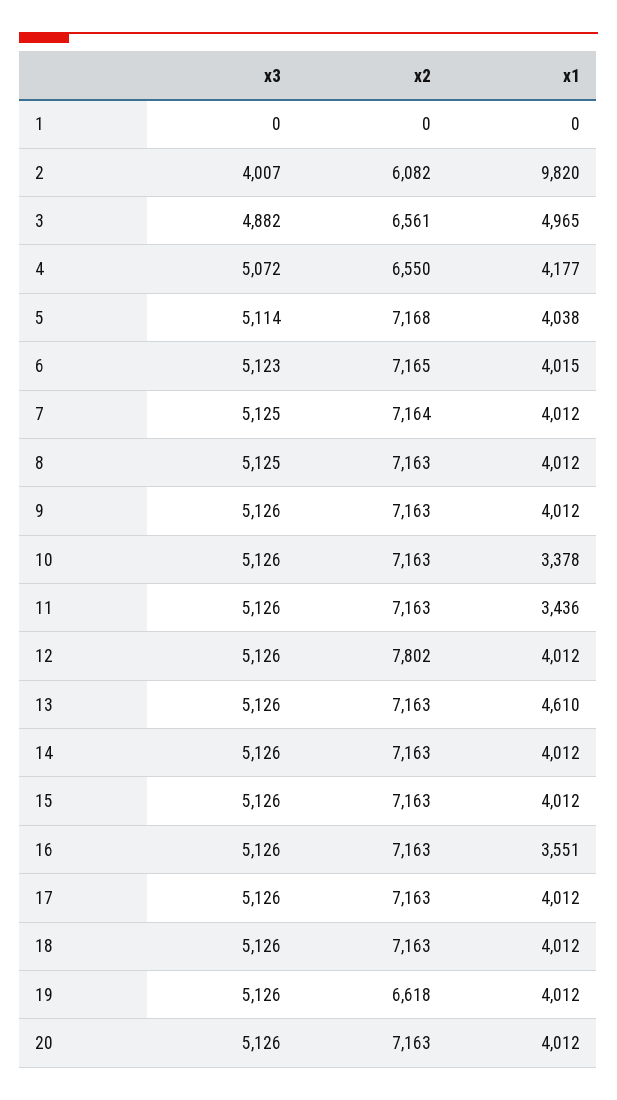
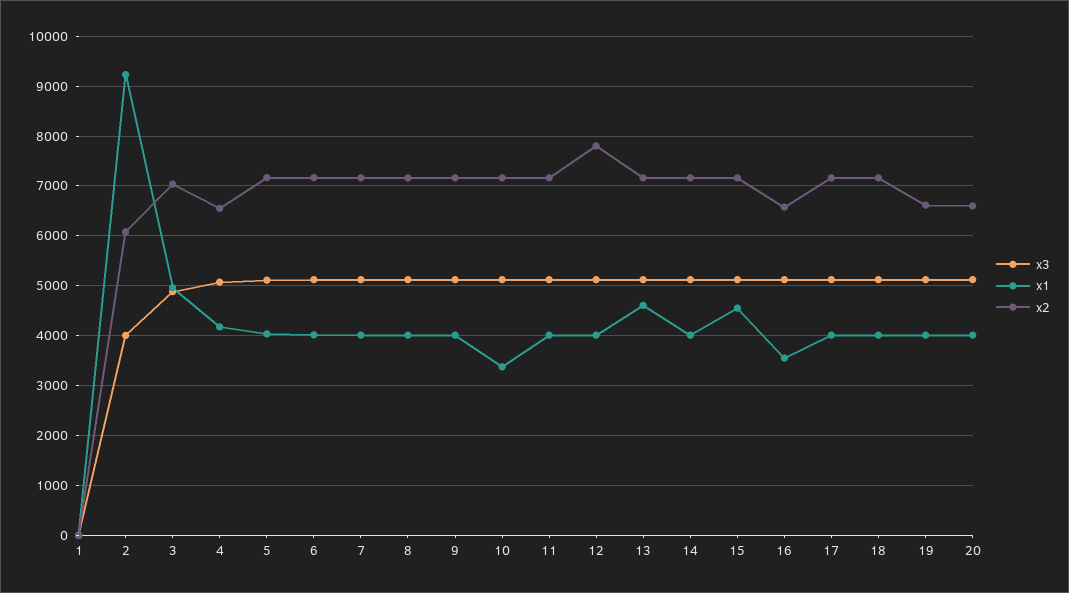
x1, 2: 9820 -> 9200
x2, 3: 6561 -> 7000
x1, 11: 3436 -> 4000
x1, 15: 4012 -> 4600
x2, 16: 7163 -> 6600
x2, 20: 7163 -> 6600

